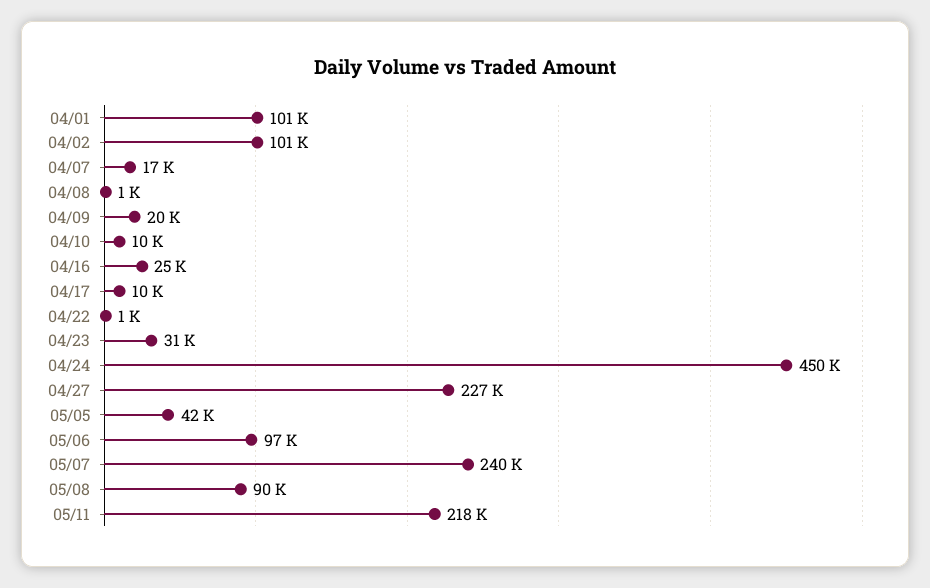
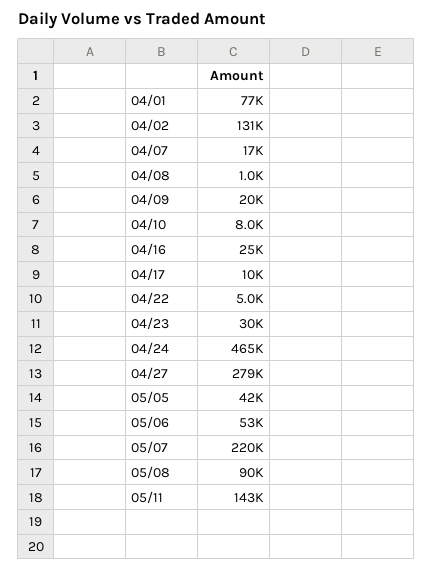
04/01: 101000 -> 77000
04/02: 101000 -> 131000
04/10: 10000 -> 8000
04/22: 1000 -> 5000
04/23: 31000 -> 30000
04/24: 450000 -> 465000
04/27: 227000 -> 279000
05/06: 97000 -> 53000
05/07: 240000 -> 220000
05/11: 218000 -> 143000

